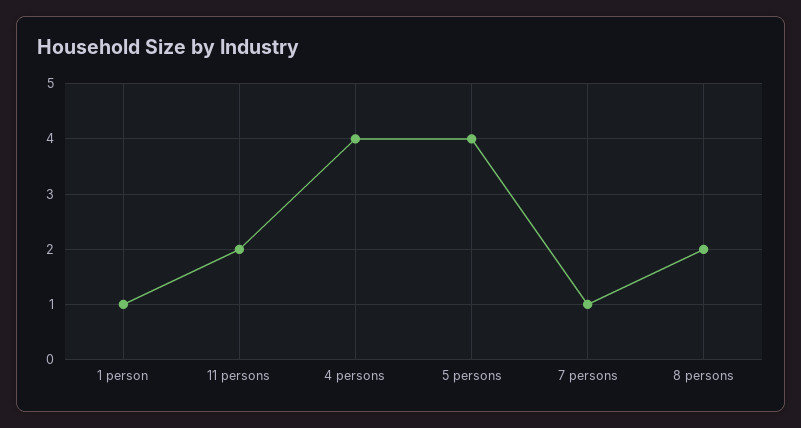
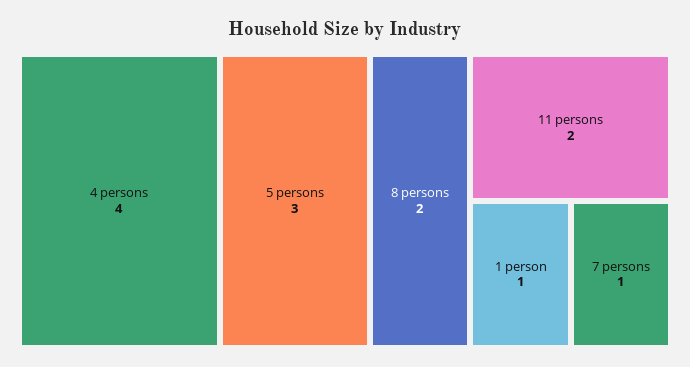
5 persons: 4 -> 3

